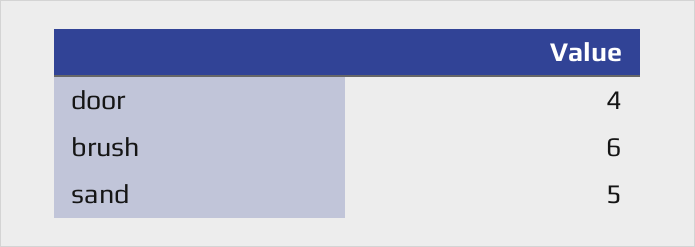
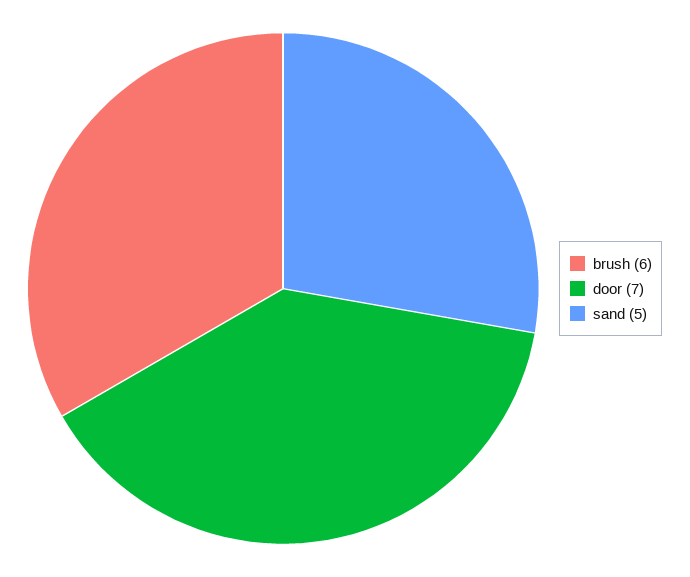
door: 4 -> 7

